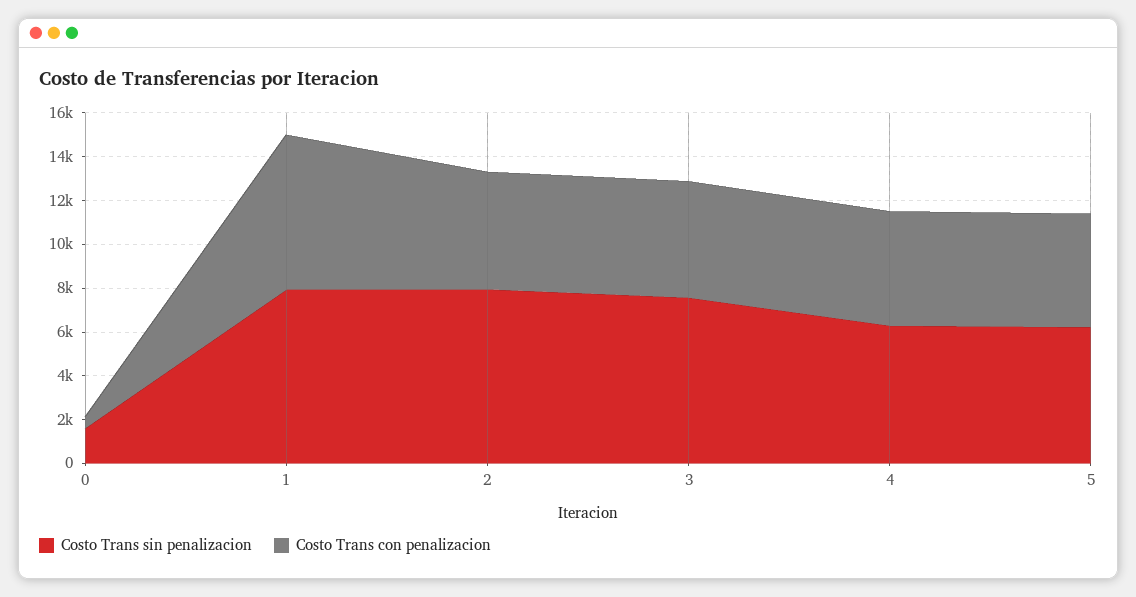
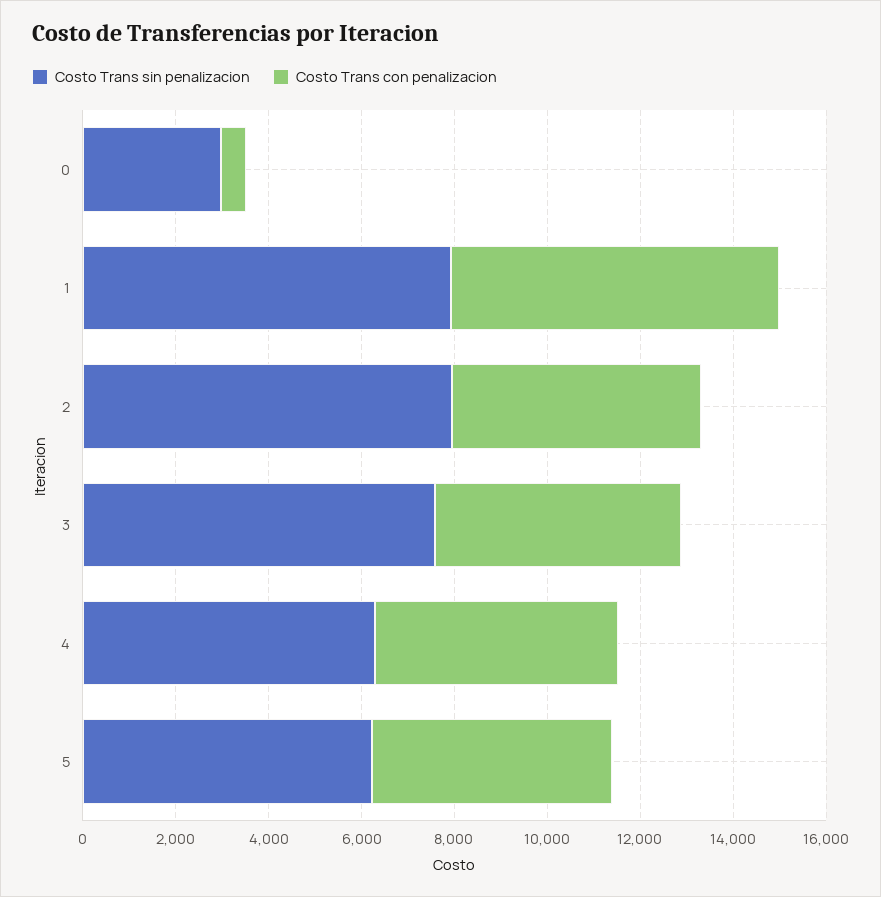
Costo Trans sin penalizacion, 0: 1500 -> 3000

